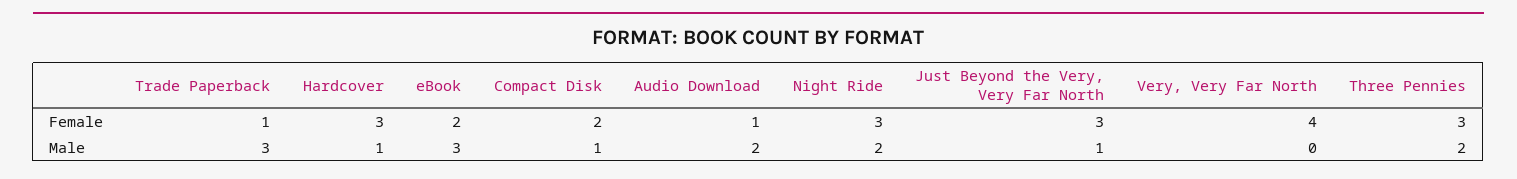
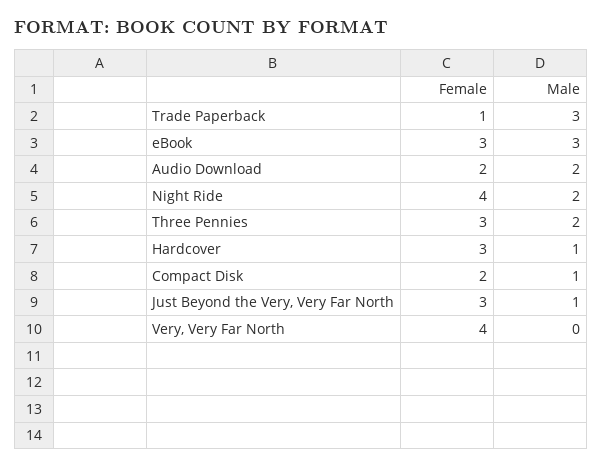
eBook, Female: 2 -> 3
Audio Download, Female: 1 -> 2
Night Ride, Female: 3 -> 4

